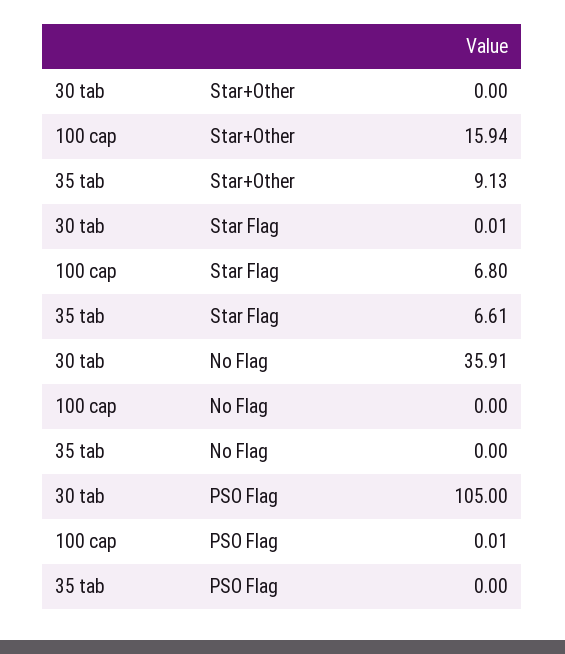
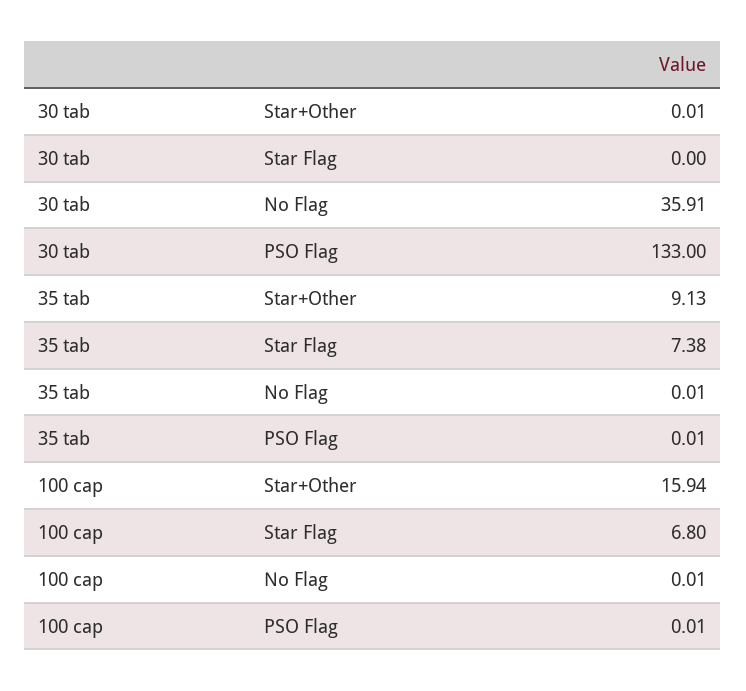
30 tab, Star+Other: 0 -> 0.01
30 tab, Star Flag: 0.01 -> 0
35 tab, Star Flag: 6.61 -> 7.38
100 cap, No Flag: 0 -> 0.01
35 tab, No Flag: 0 -> 0.01
30 tab, PSO Flag: 105 -> 133
35 tab, PSO Flag: 0 -> 0.01

